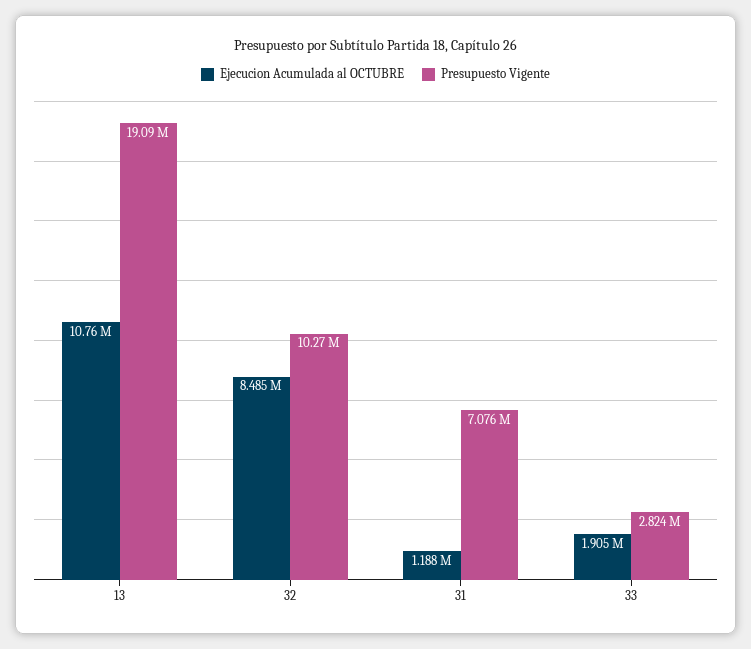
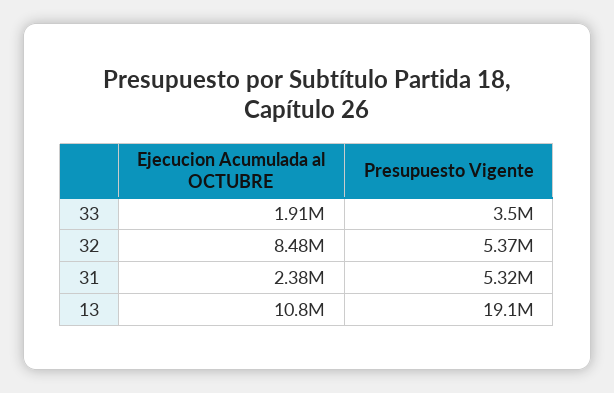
Presupuesto Vigente, 32: 10270000 -> 5370000
Ejecucion Acumulada al OCTUBRE, 31: 1188000 -> 2380000
Presupuesto Vigente, 31: 7076000 -> 5320000
Presupuesto Vigente, 33: 2824000 -> 3500000

